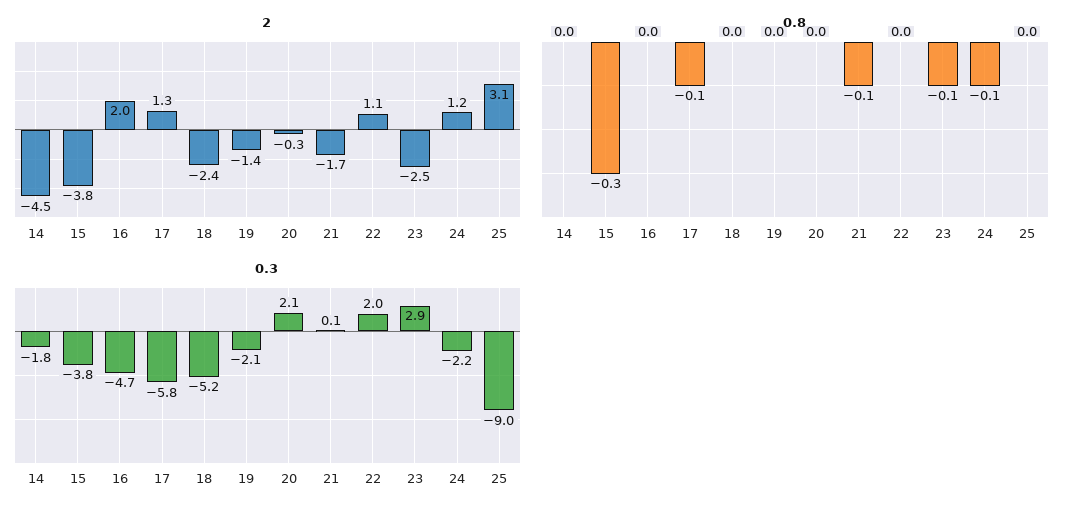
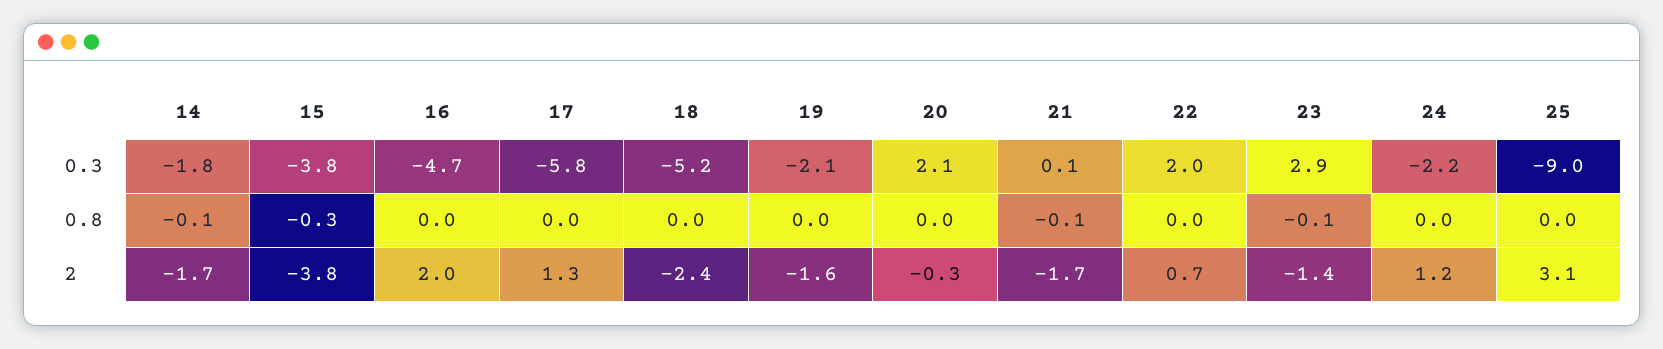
2, 14: -4.5 -> -1.7
2, 19: -1.4 -> -1.6
2, 22: 1.1 -> 0.7
2, 23: -2.5 -> -1.4
0.8, 14: 0 -> -0.1
0.8, 17: -0.1 -> 0
0.8, 24: -0.1 -> 0

